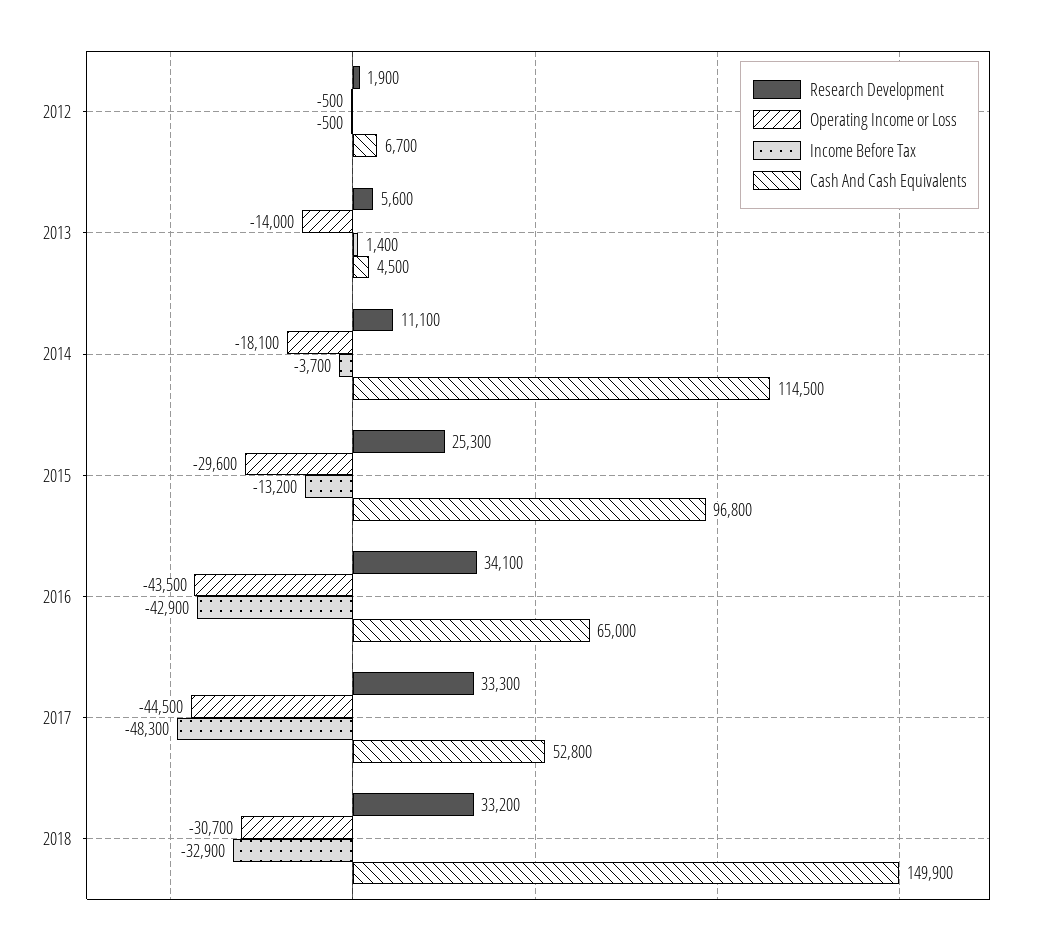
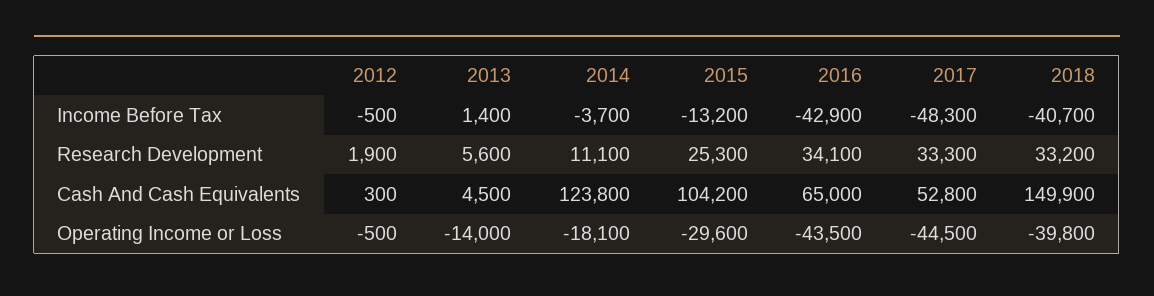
Cash And Cash Equivalents, 2012: 6700 -> 300
Cash And Cash Equivalents, 2014: 114500 -> 123800
Cash And Cash Equivalents, 2015: 96800 -> 104200
Operating Income or Loss, 2018: -30700 -> -39800
Income Before Tax, 2018: -32900 -> -40700

